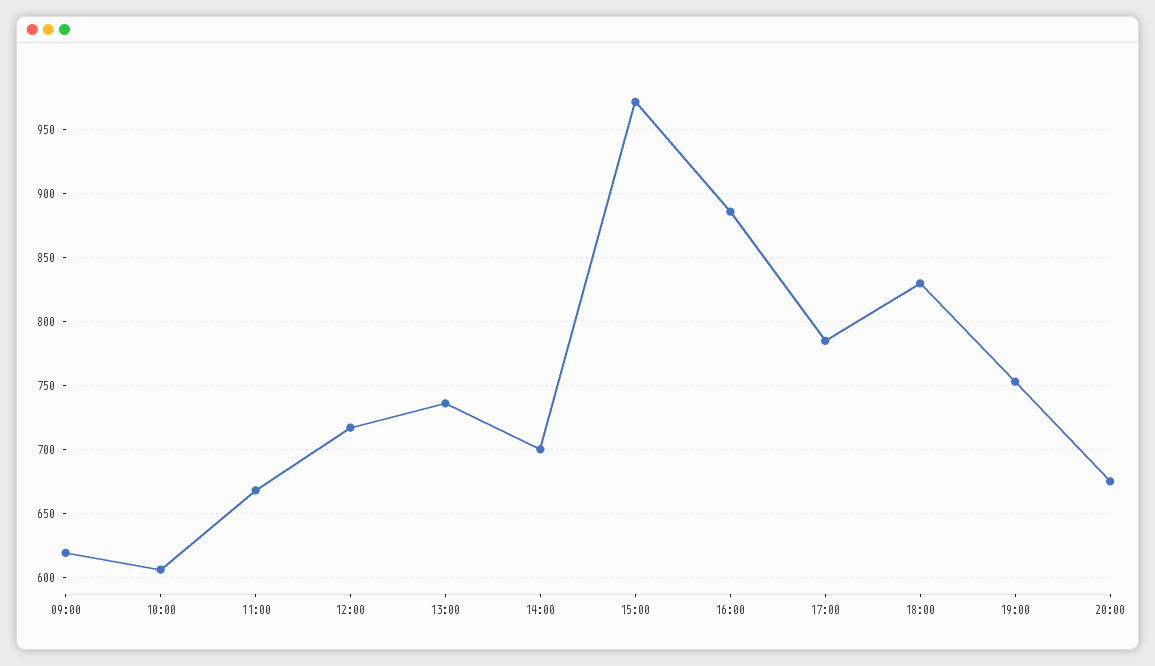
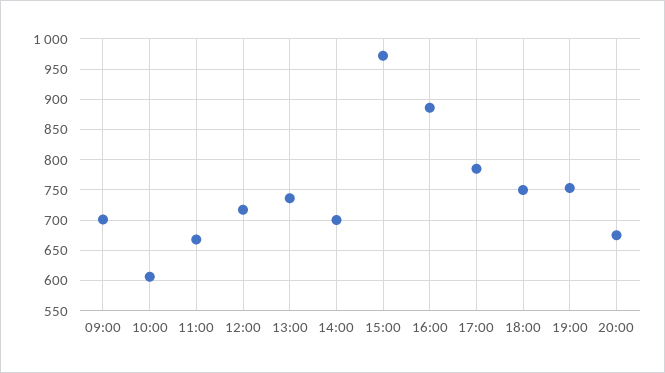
09:00: 620 -> 700
18:00: 830 -> 750

